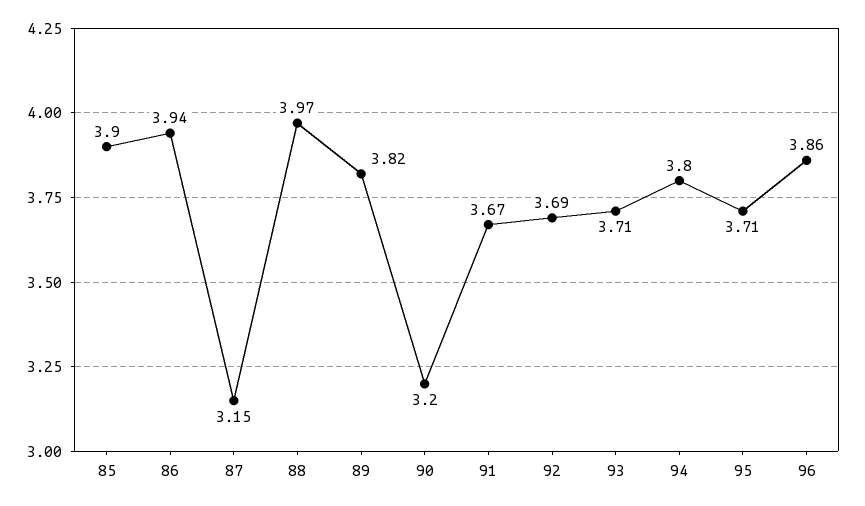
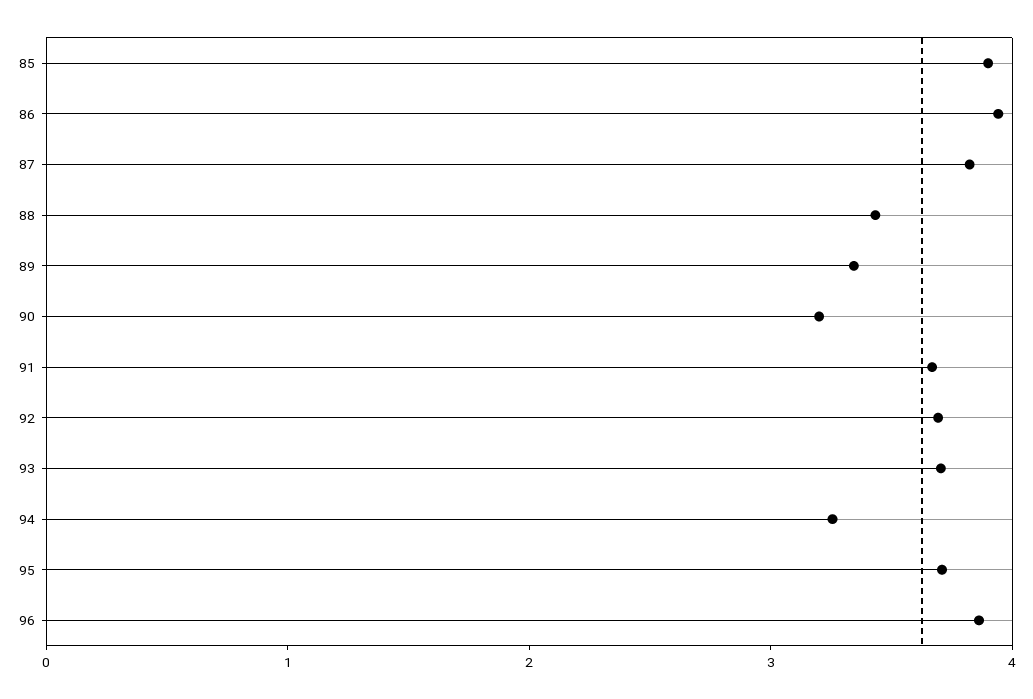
87: 3.15 -> 3.8
88: 3.97 -> 3.4
89: 3.82 -> 3.4
94: 3.8 -> 3.2

